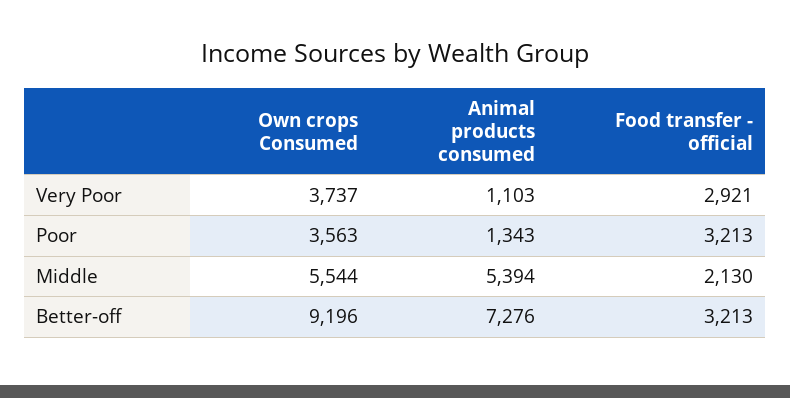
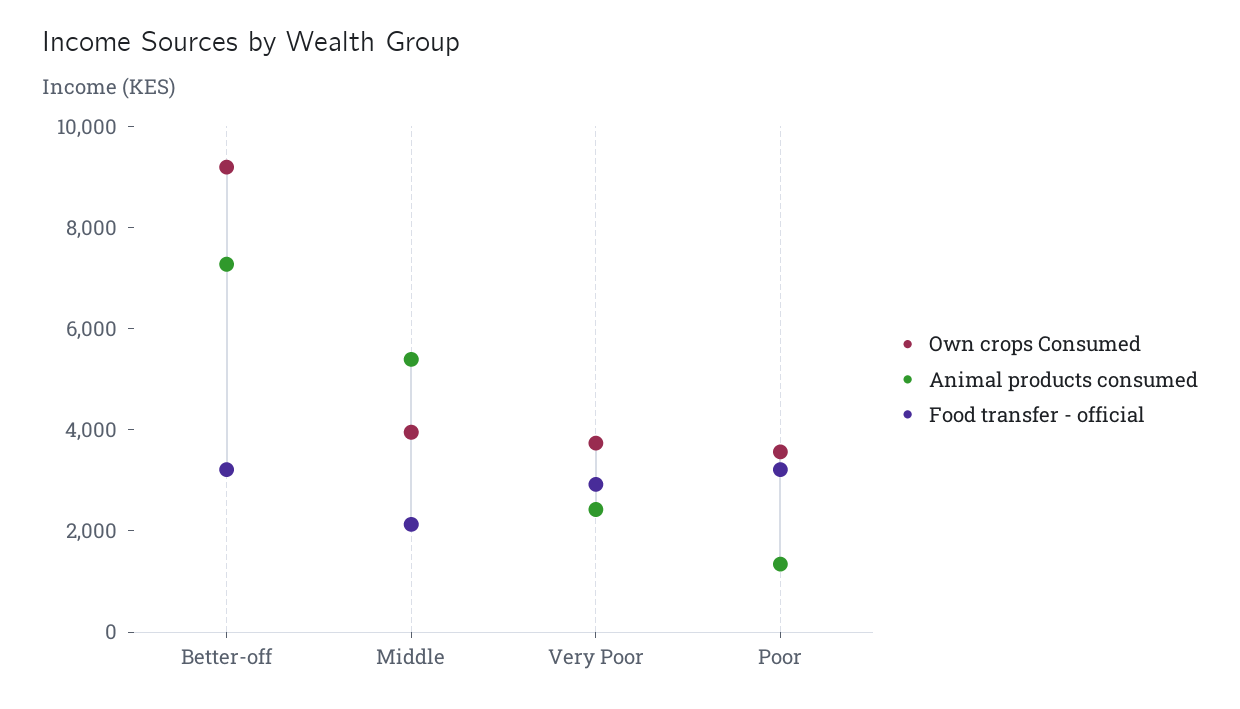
Animal products consumed, Very Poor: 1103 -> 2500
Own crops Consumed, Middle: 5544 -> 4000

